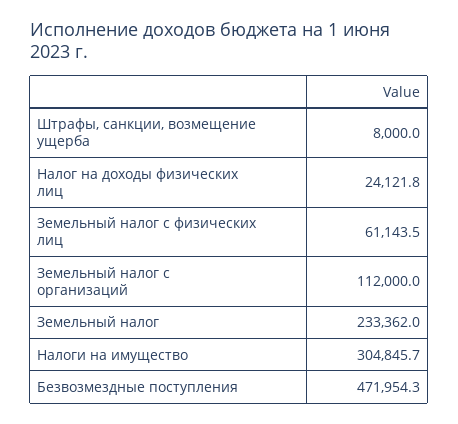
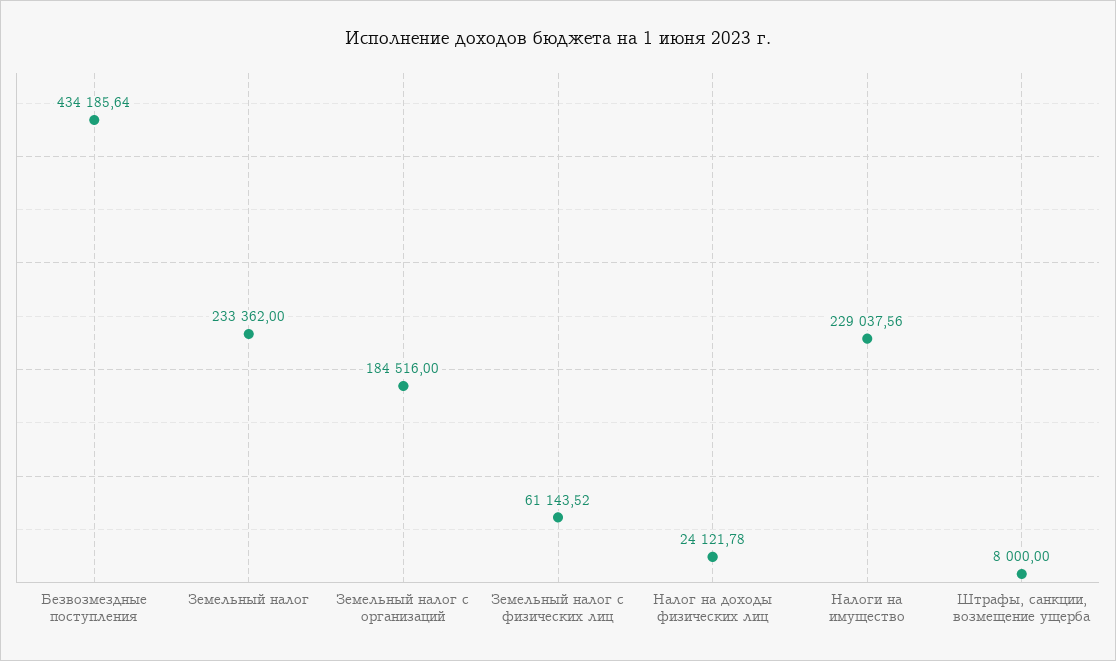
Земельный налог с организаций: 112000 -> 184516
Налоги на имущество: 304845.7 -> 229037.56
Безвозмездные поступления: 471954.3 -> 434185.64

